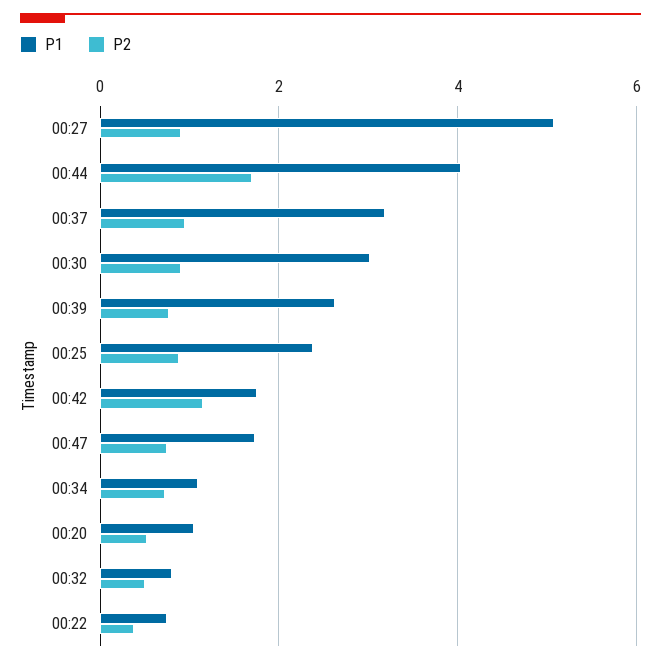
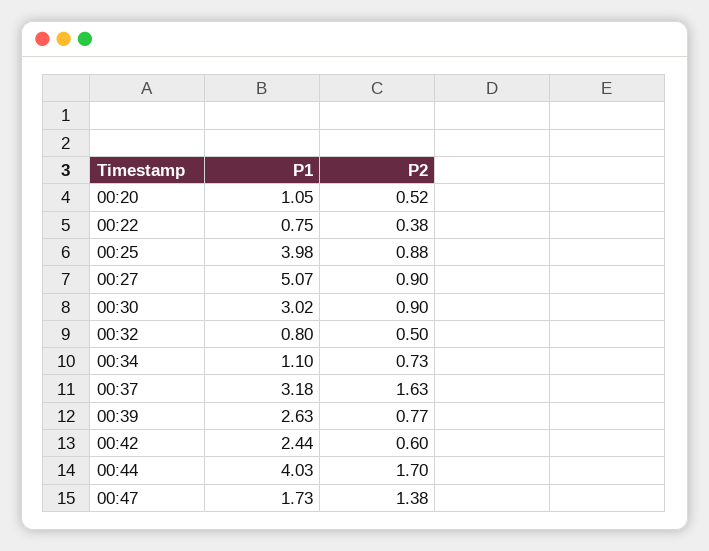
P2, 00:37: 1 -> 1.63
P1, 00:25: 2.4 -> 3.98
P1, 00:42: 1.8 -> 2.44
P2, 00:42: 1.2 -> 0.6
P2, 00:47: 0.8 -> 1.38

